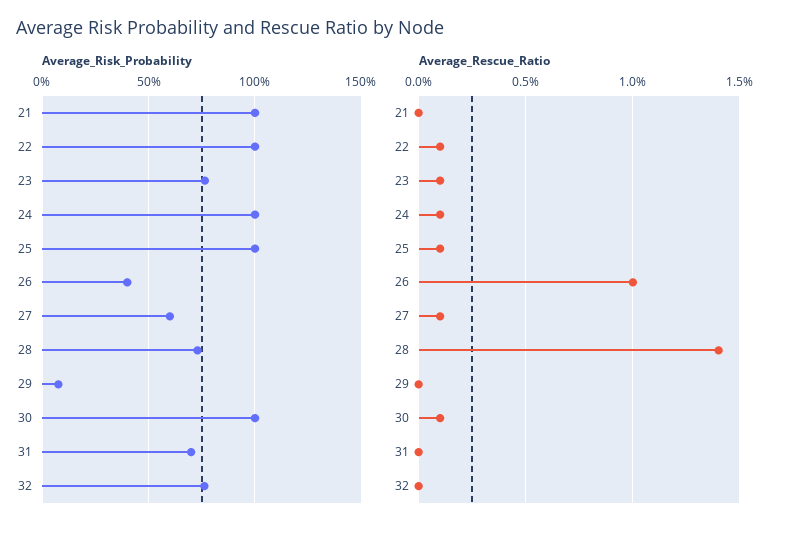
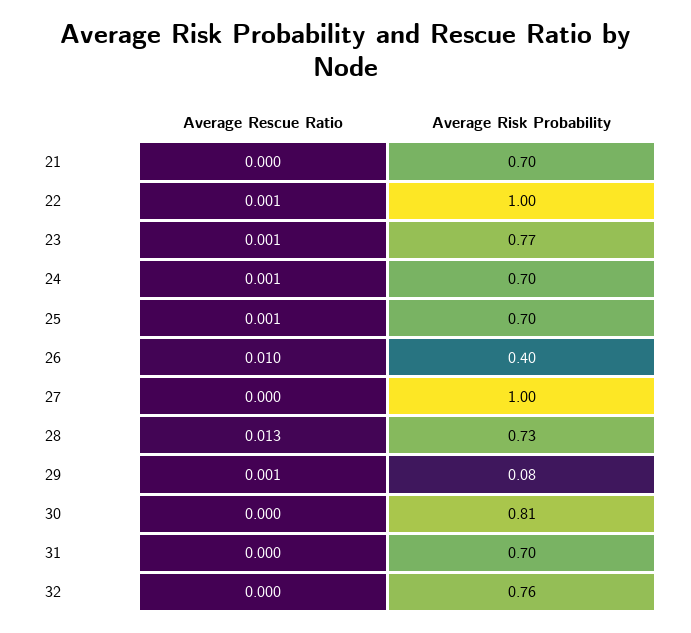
Average_Risk_Probability, 21: 1 -> 0.7
Average_Risk_Probability, 24: 1 -> 0.7
Average_Risk_Probability, 25: 1 -> 0.7
Average_Risk_Probability, 27: 0.6 -> 1
Average_Risk_Probability, 30: 1 -> 0.81
Average_Rescue_Ratio, 27: 0.001 -> 0
Average_Rescue_Ratio, 28: 0.014 -> 0.013
Average_Rescue_Ratio, 29: 0 -> 0.001
Average_Rescue_Ratio, 30: 0.001 -> 0

